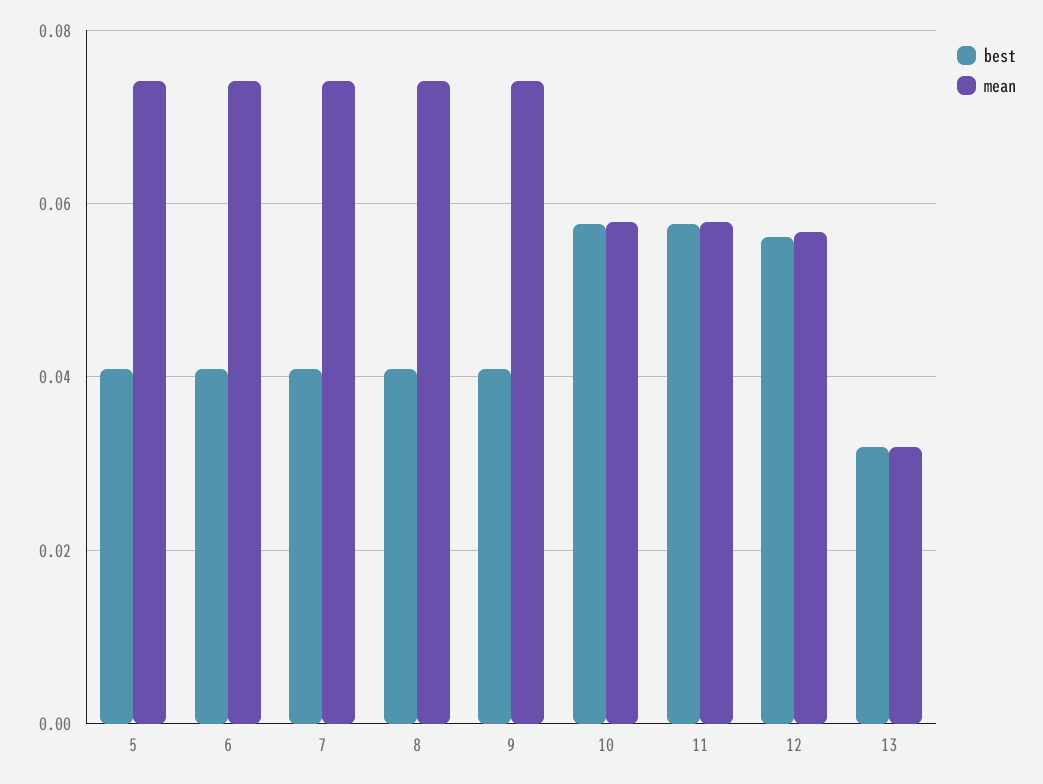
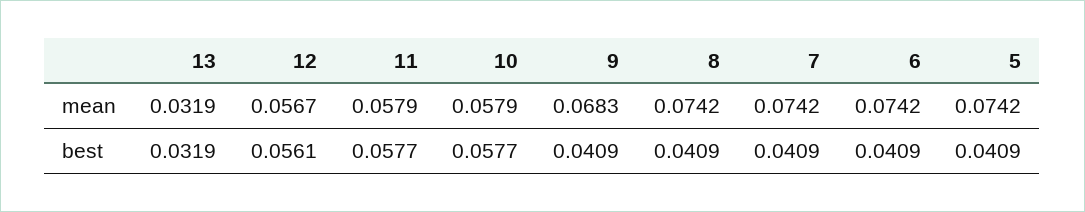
mean, 9: 0.074 -> 0.0683

